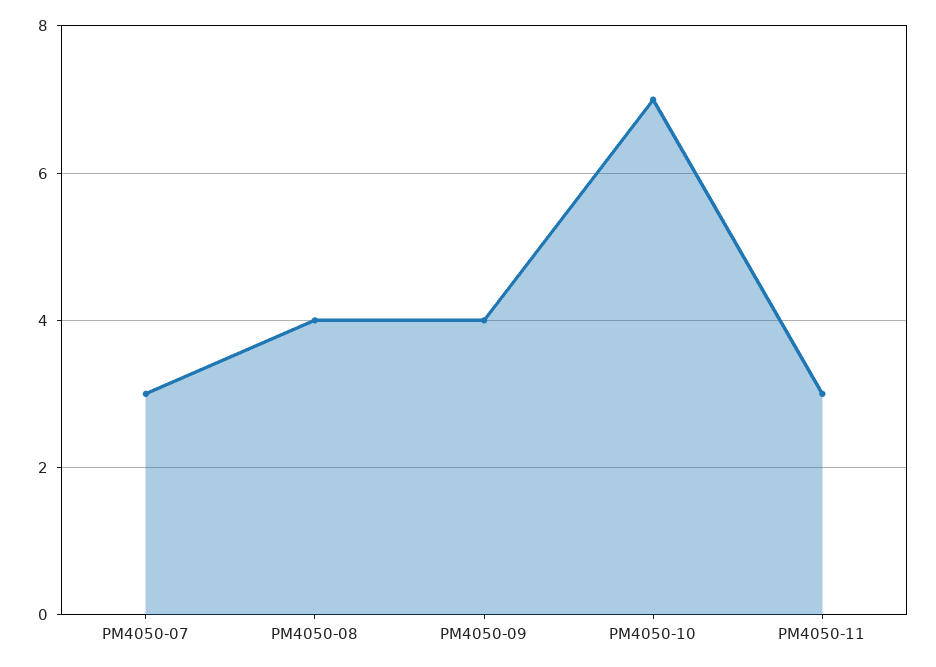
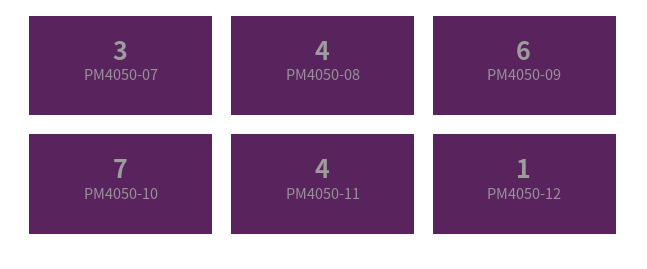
PM4050-09: 4 -> 6
PM4050-11: 3 -> 4
PM4050-12: none -> 1

